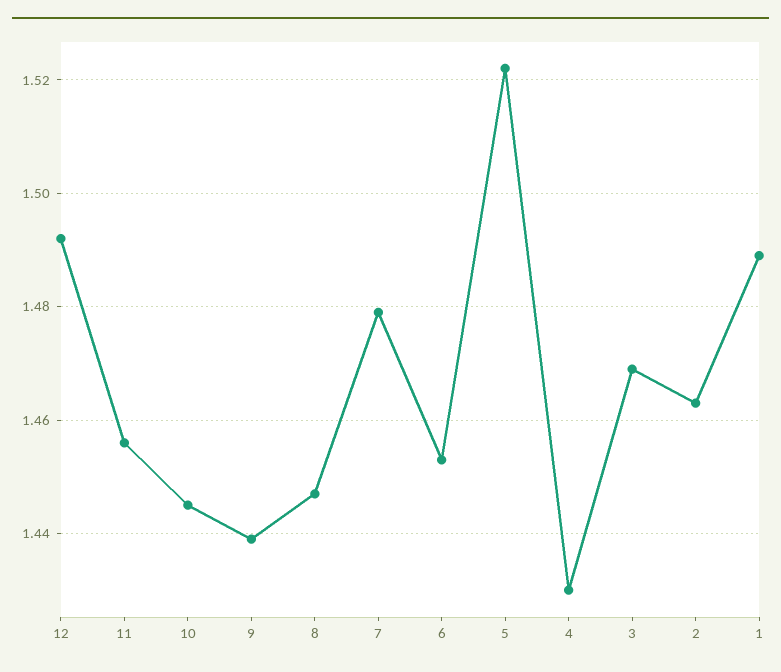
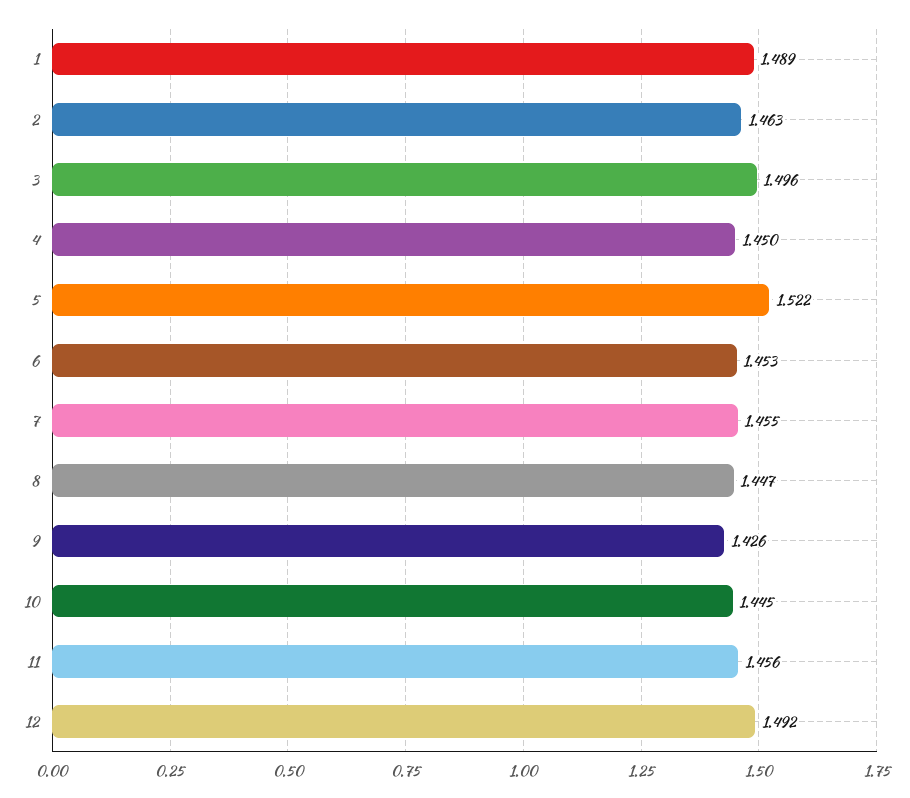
9: 1.44 -> 1.426
7: 1.48 -> 1.455
4: 1.43 -> 1.45
3: 1.47 -> 1.496

